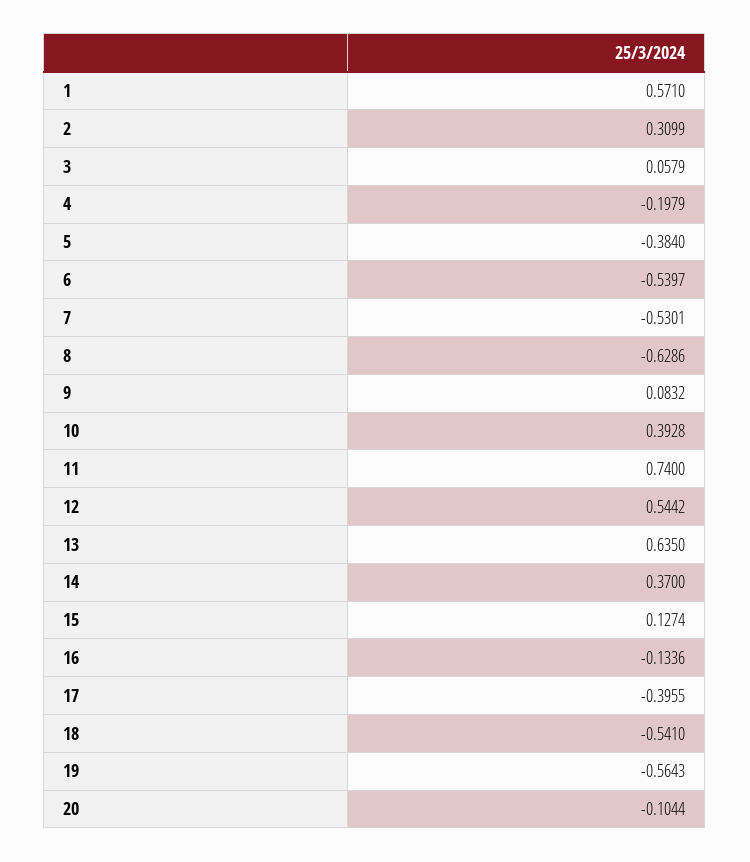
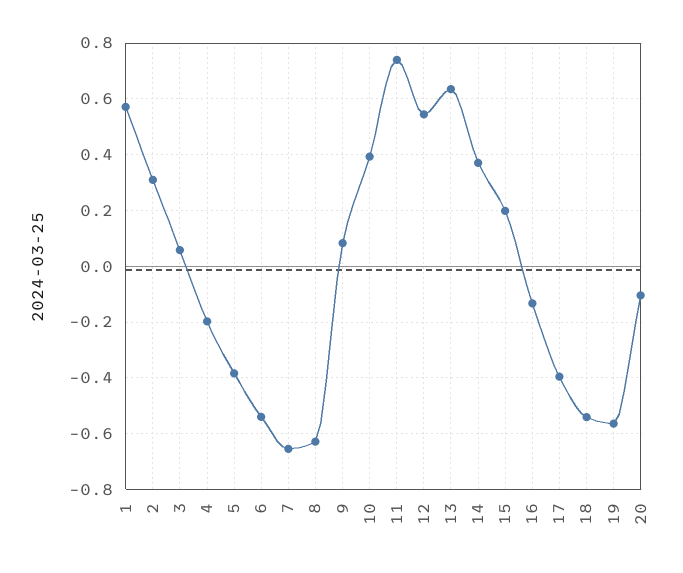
7: -0.5301 -> -0.65
15: 0.1274 -> 0.2

